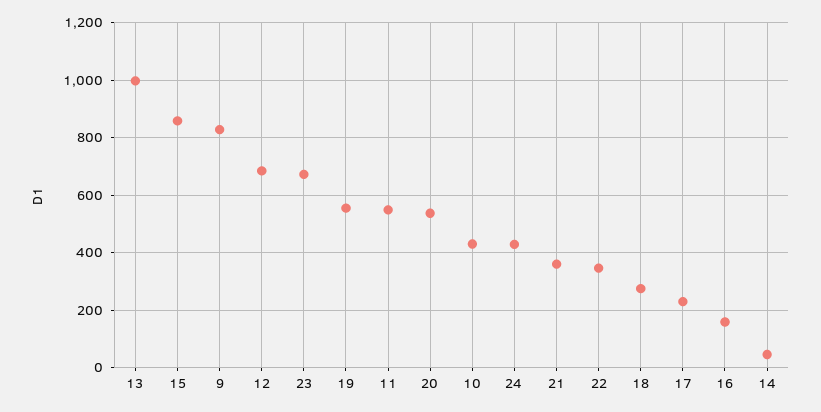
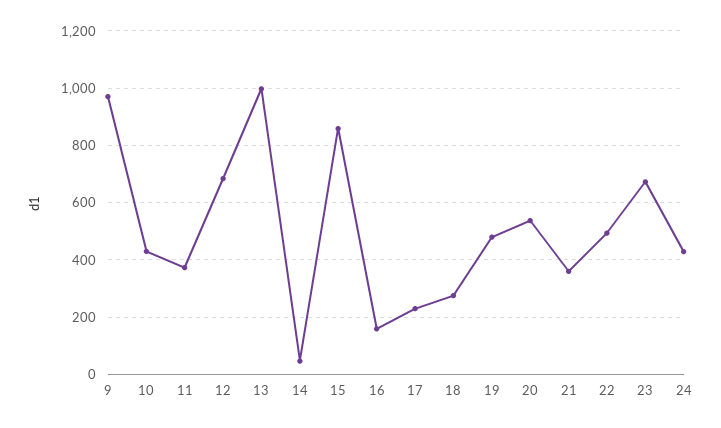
9: 825 -> 975
19: 550 -> 475
11: 550 -> 375
22: 350 -> 500

